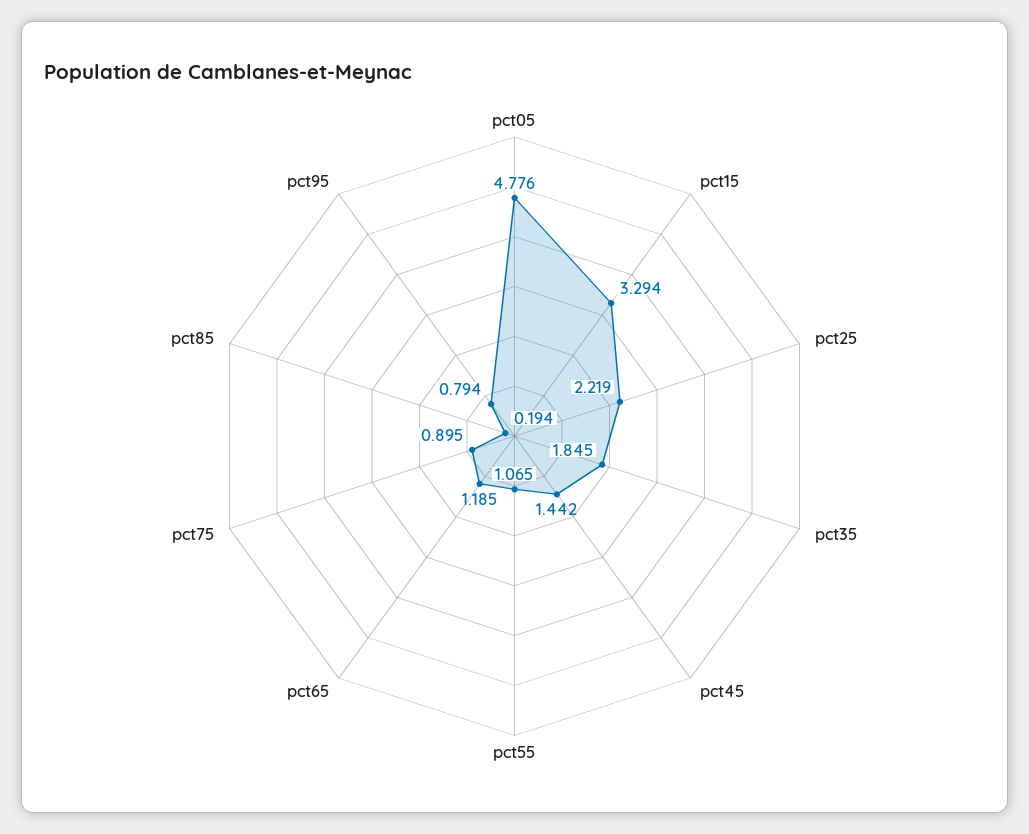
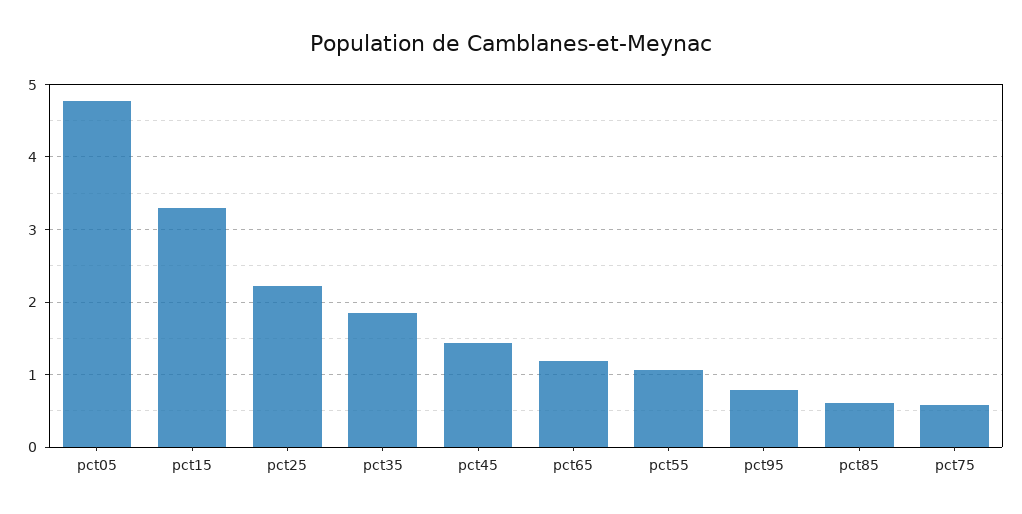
pct75: 0.895 -> 0.6
pct85: 0.194 -> 0.6

